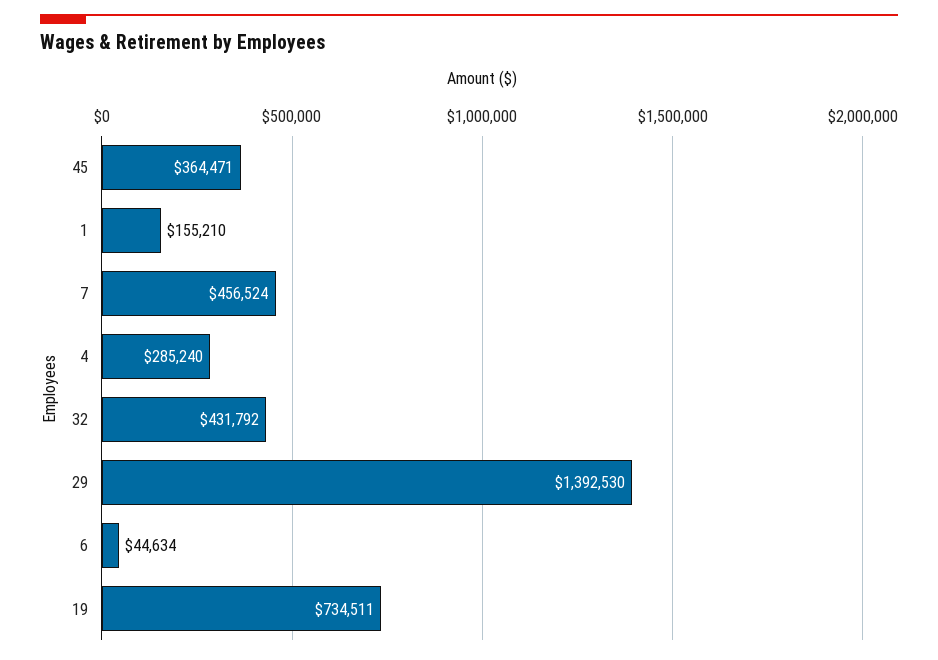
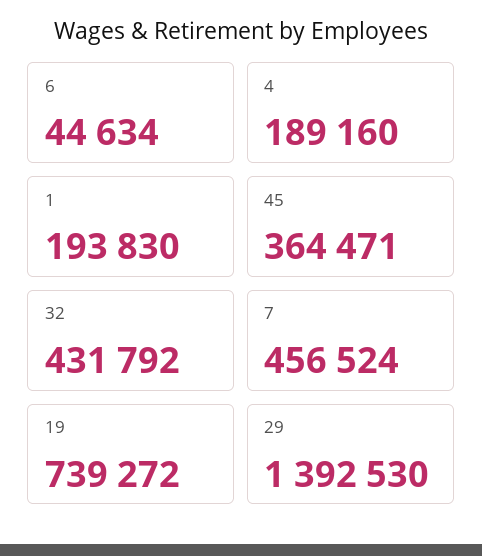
1: 155210 -> 193830
4: 285240 -> 189160
19: 734511 -> 739272

